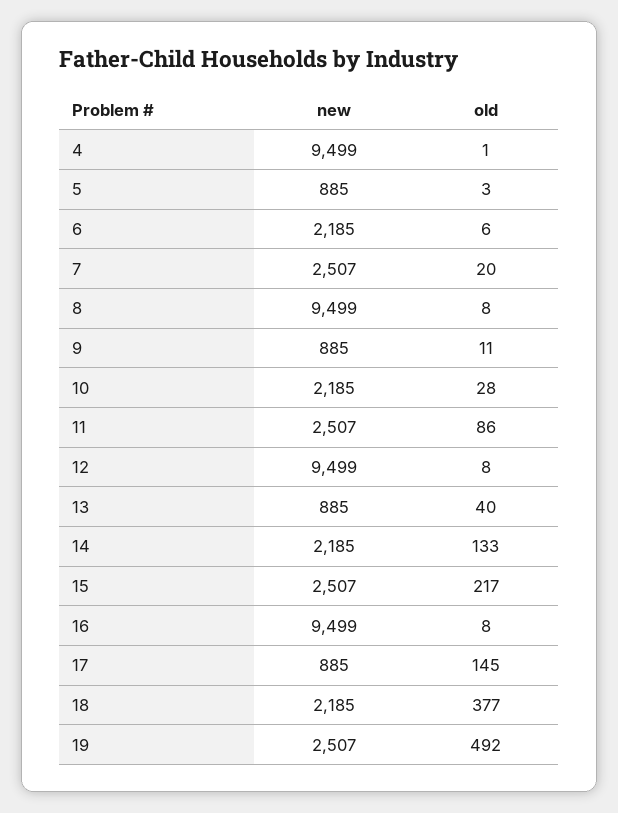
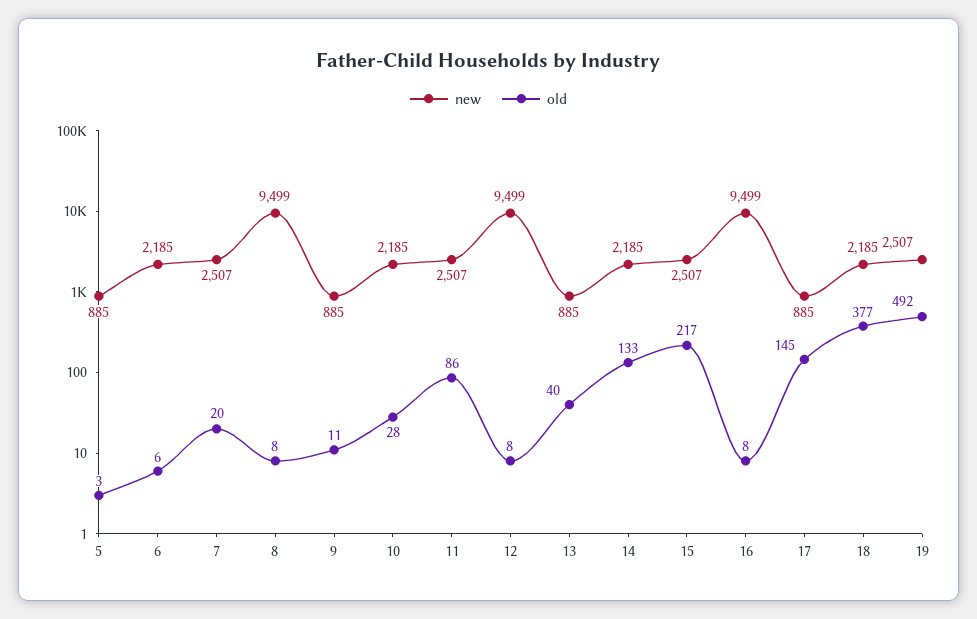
new, 4: 9499 -> none
old, 4: 1 -> none

